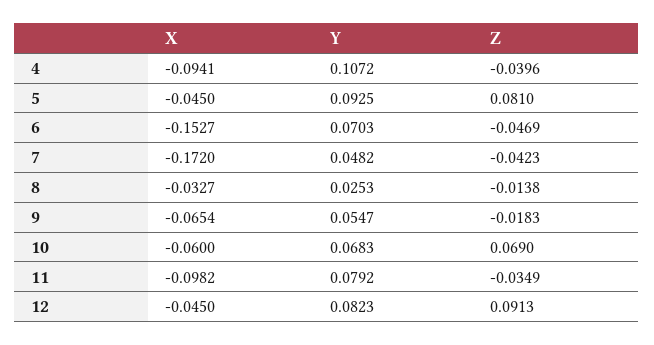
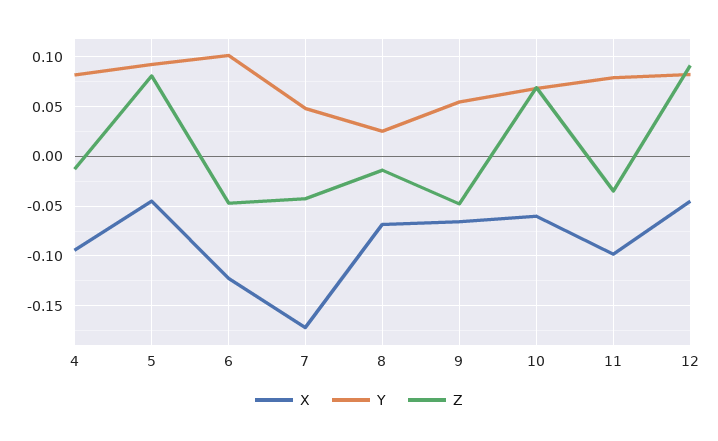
Y, 4: 0.1072 -> 0.08
Z, 4: -0.0396 -> -0.01
X, 6: -0.1527 -> -0.12
Y, 6: 0.0703 -> 0.1
X, 8: -0.0327 -> -0.07
Z, 9: -0.0183 -> -0.05

